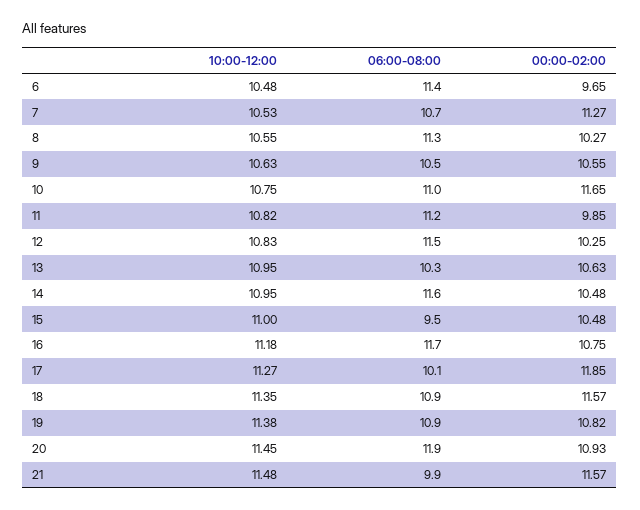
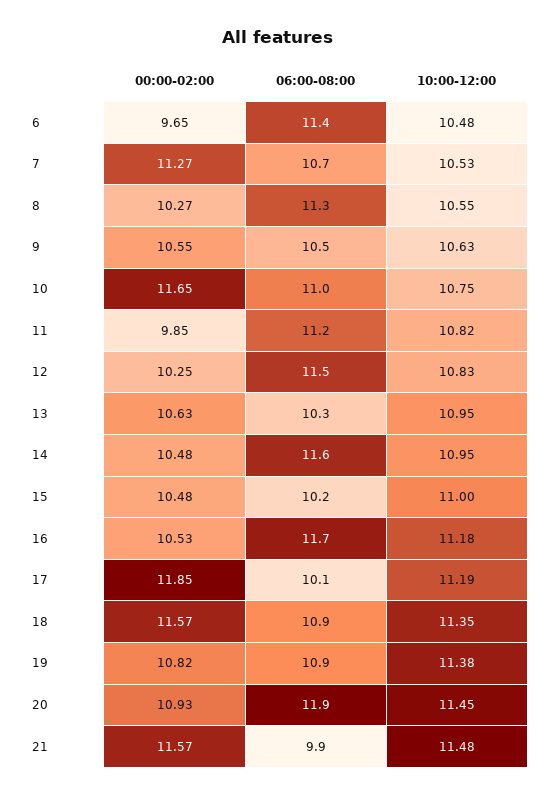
06:00-08:00, 15: 9.5 -> 10.2
00:00-02:00, 16: 10.75 -> 10.53
10:00-12:00, 17: 11.27 -> 11.19

